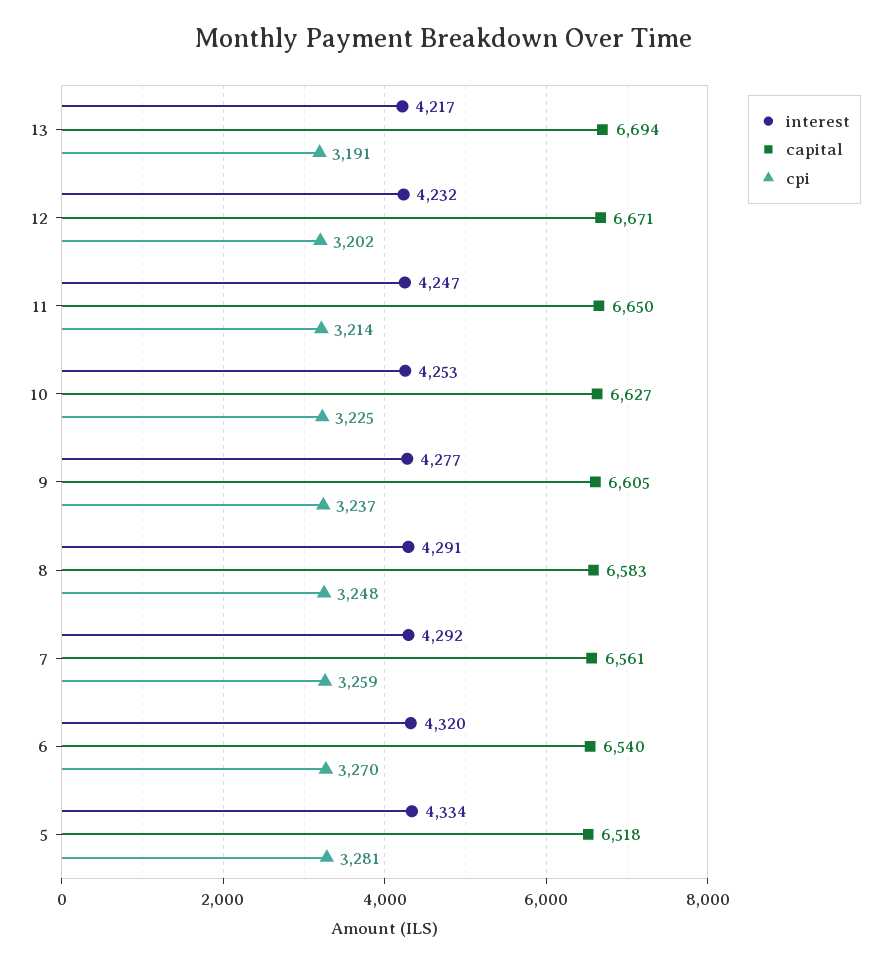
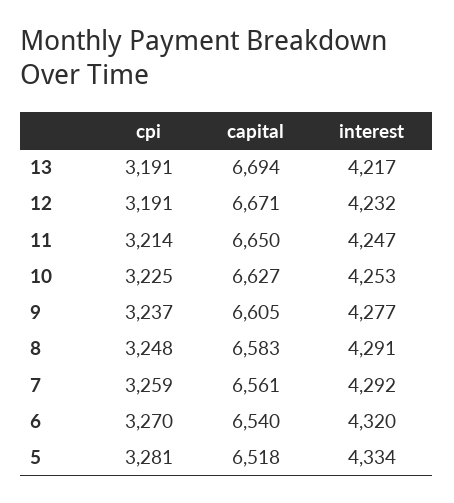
cpi, 12: 3202 -> 3191

